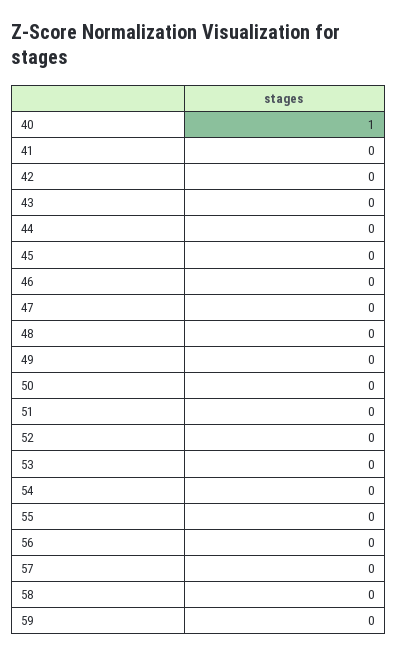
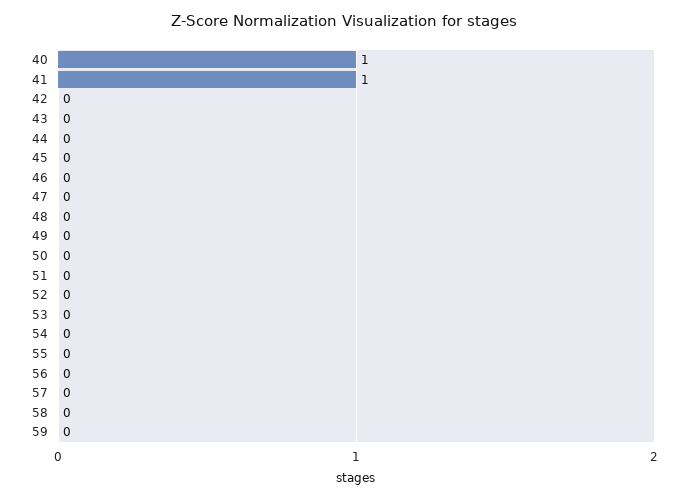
41: 0 -> 1

